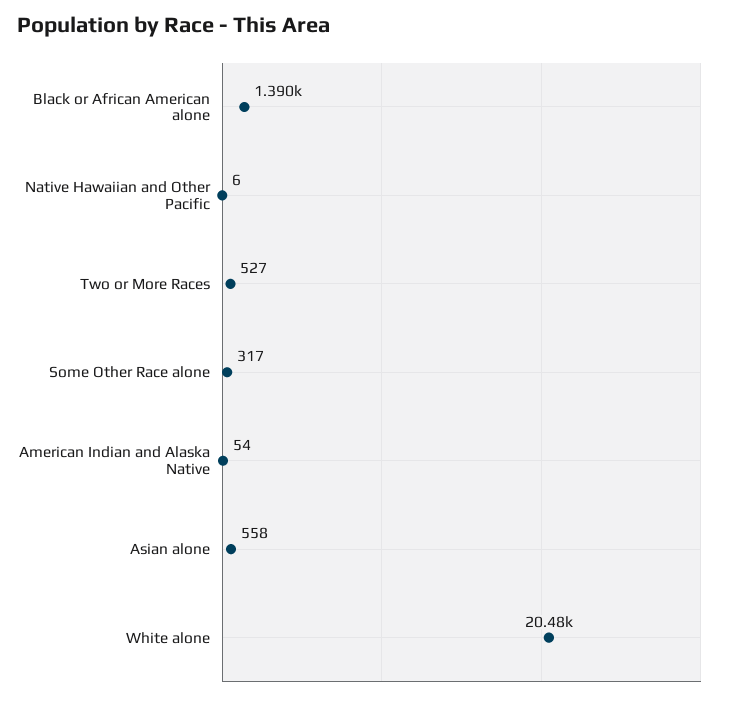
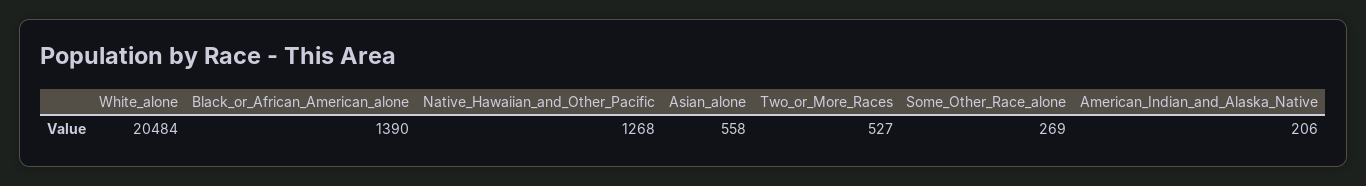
Native Hawaiian and Other Pacific: 6 -> 1268
Some Other Race alone: 317 -> 269
American Indian and Alaska Native: 54 -> 206

